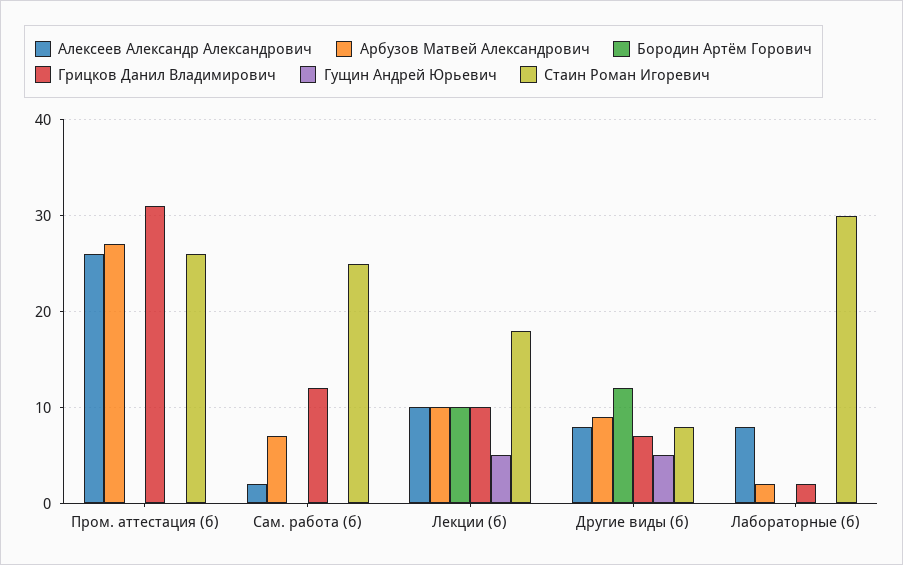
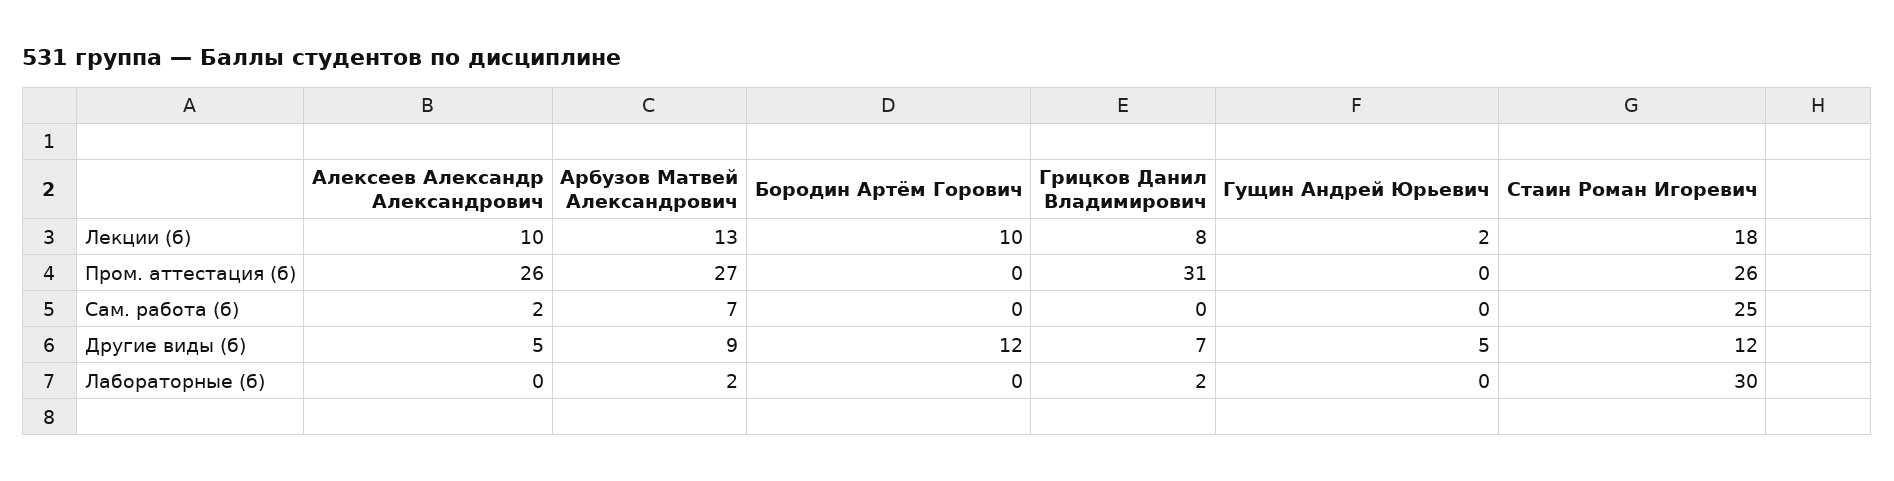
Грицков Данил Владимирович, Сам. работа (б): 12 -> 0
Арбузов Матвей Александрович, Лекции (б): 10 -> 13
Грицков Данил Владимирович, Лекции (б): 10 -> 8
Гущин Андрей Юрьевич, Лекции (б): 5 -> 2
Алексеев Александр Александрович, Другие виды (б): 8 -> 5
Стаин Роман Игоревич, Другие виды (б): 8 -> 12
Алексеев Александр Александрович, Лабораторные (б): 8 -> 0

